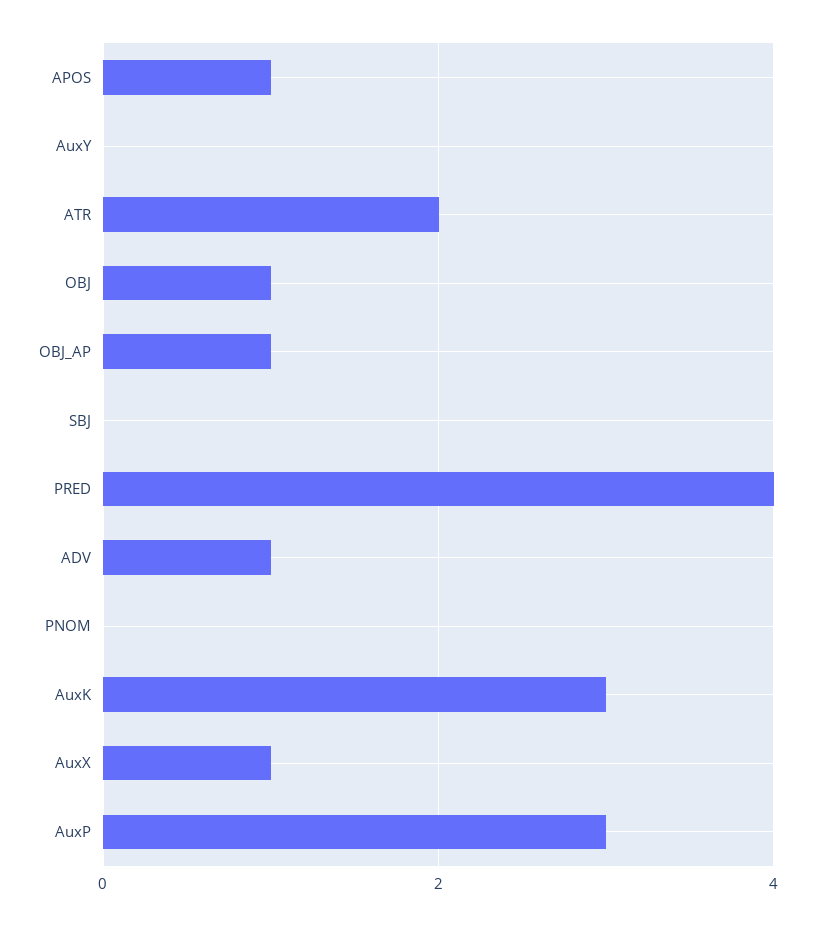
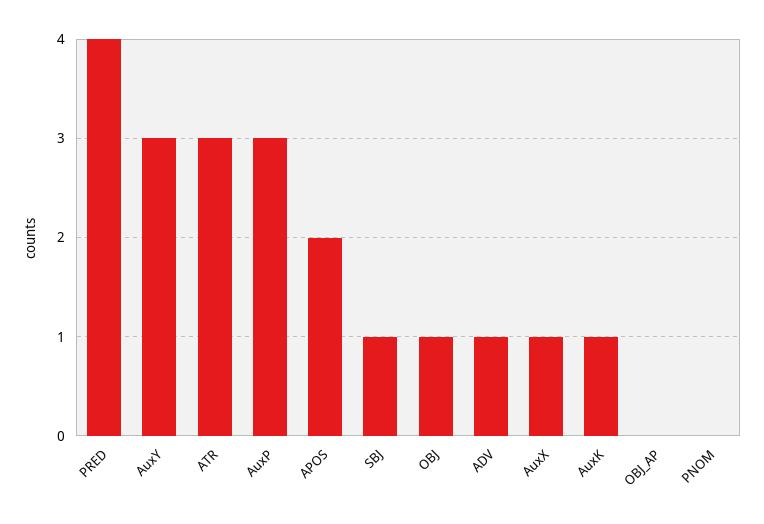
APOS: 1 -> 2
AuxY: 0 -> 3
ATR: 2 -> 3
OBJ_AP: 1 -> 0
SBJ: 0 -> 1
AuxK: 3 -> 1

